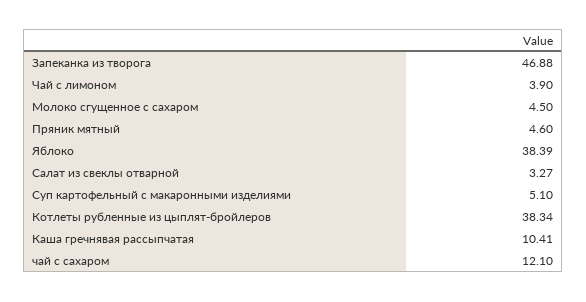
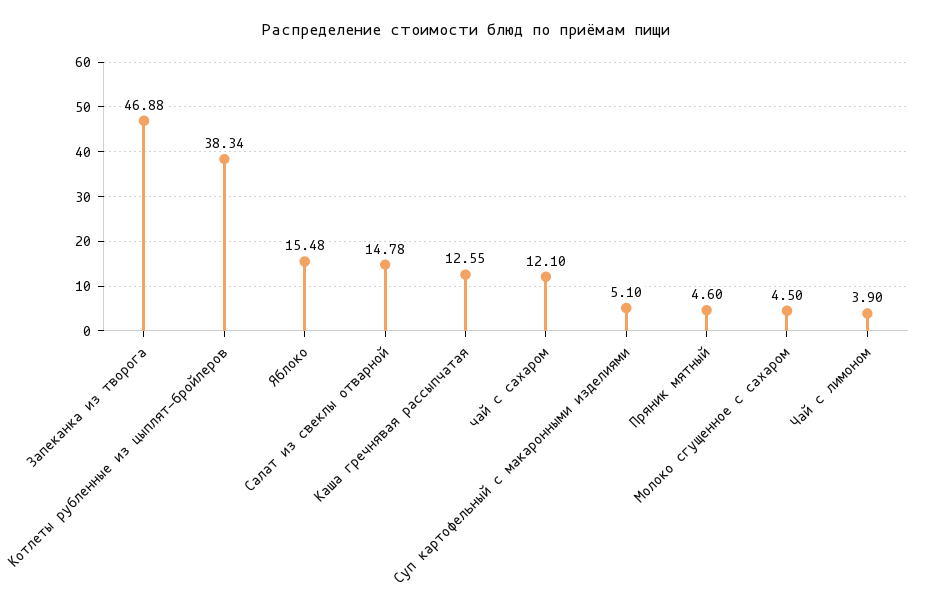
Яблоко: 38.39 -> 15.48
Салат из свеклы отварной: 3.27 -> 14.78
Каша гречнявая рассыпчатая: 10.41 -> 12.55

